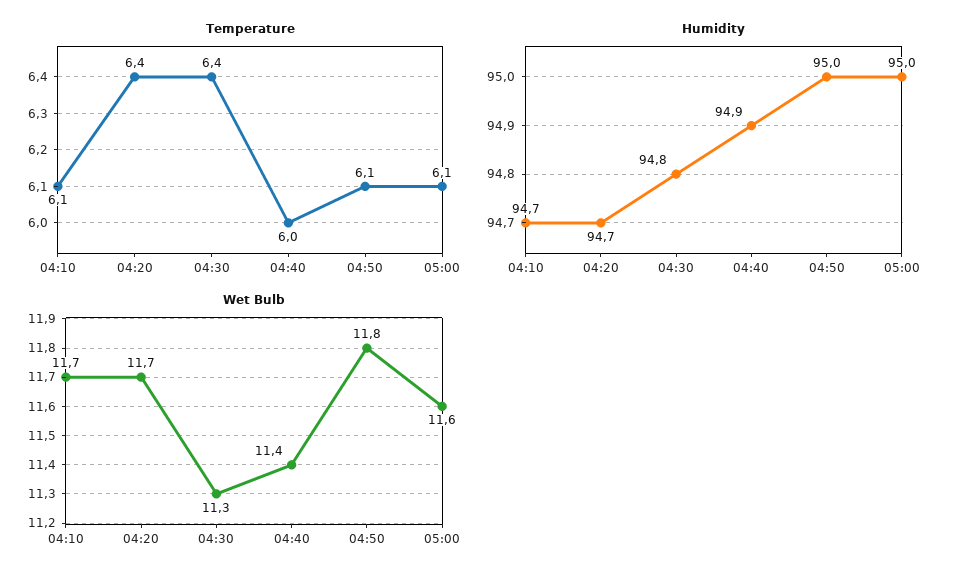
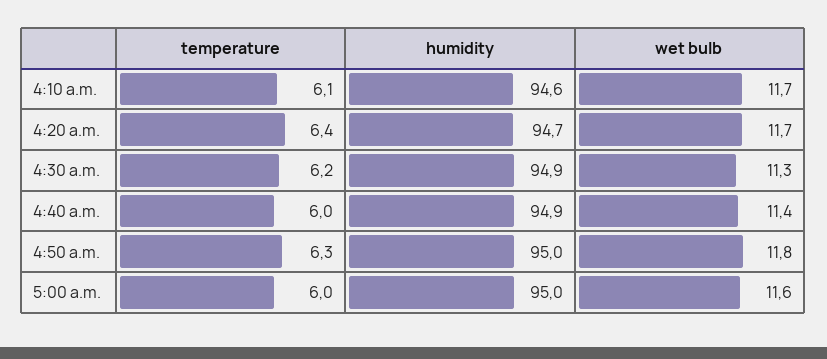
Temperature, 04:30: 6.4 -> 6.2
Temperature, 04:50: 6.1 -> 6.3
Temperature, 05:00: 6.1 -> 6
Humidity, 04:10: 94.7 -> 94.6
Humidity, 04:30: 94.8 -> 94.9

